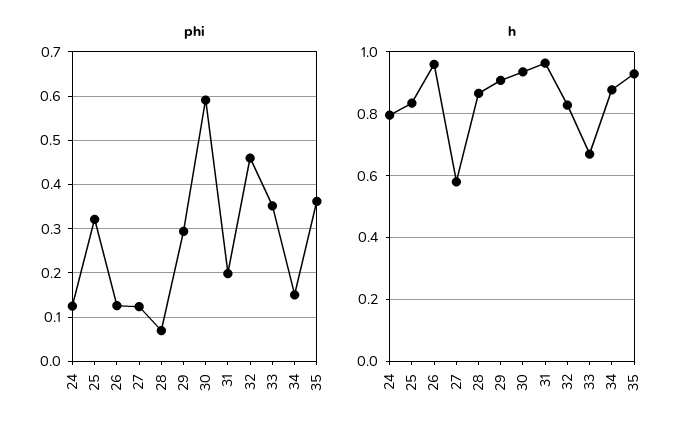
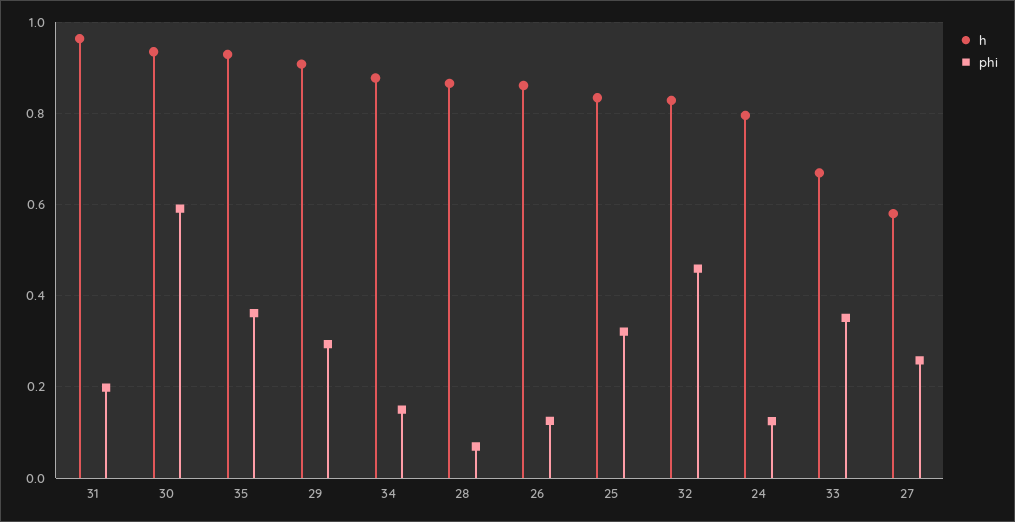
phi, 27: 0.12 -> 0.26
h, 26: 0.96 -> 0.86

